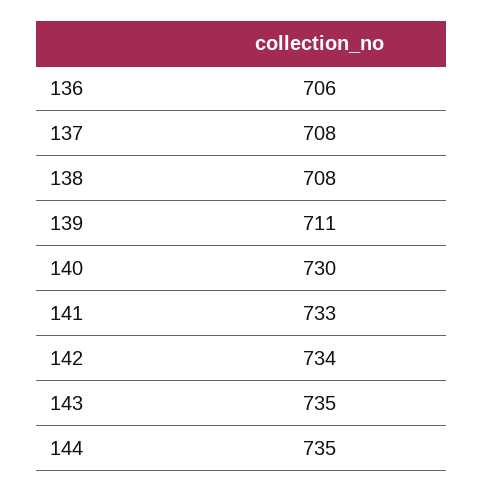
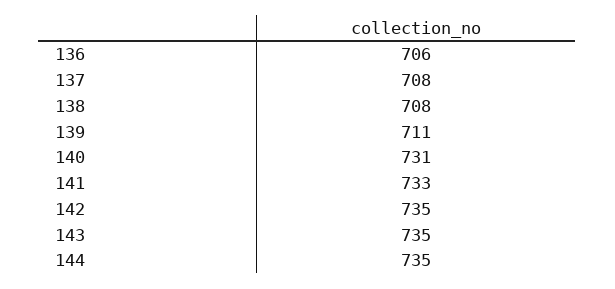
140: 730 -> 731
142: 734 -> 735

